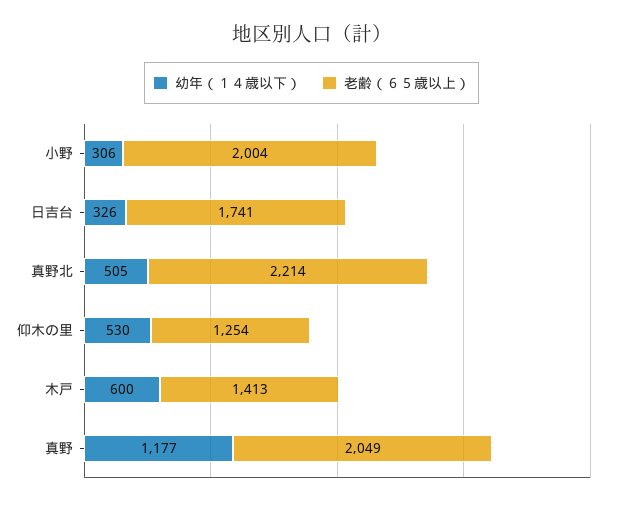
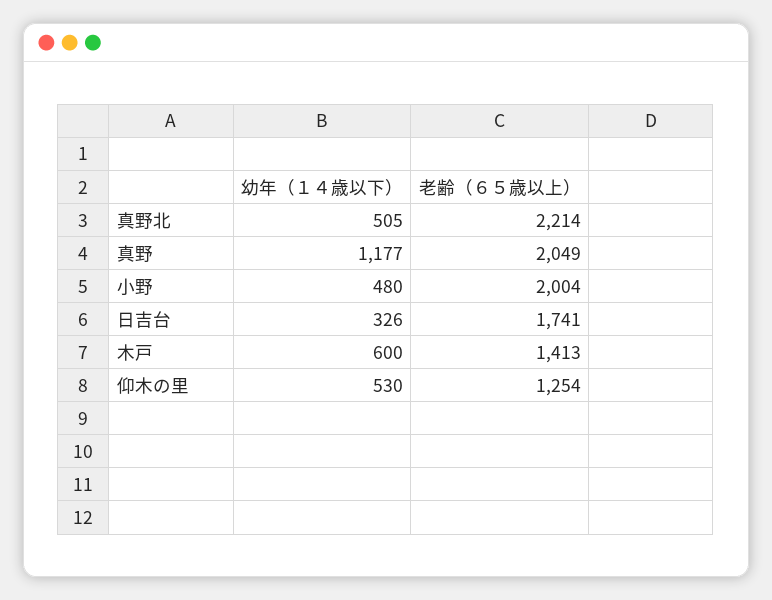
幼年（１４歳以下）, 小野: 306 -> 480

